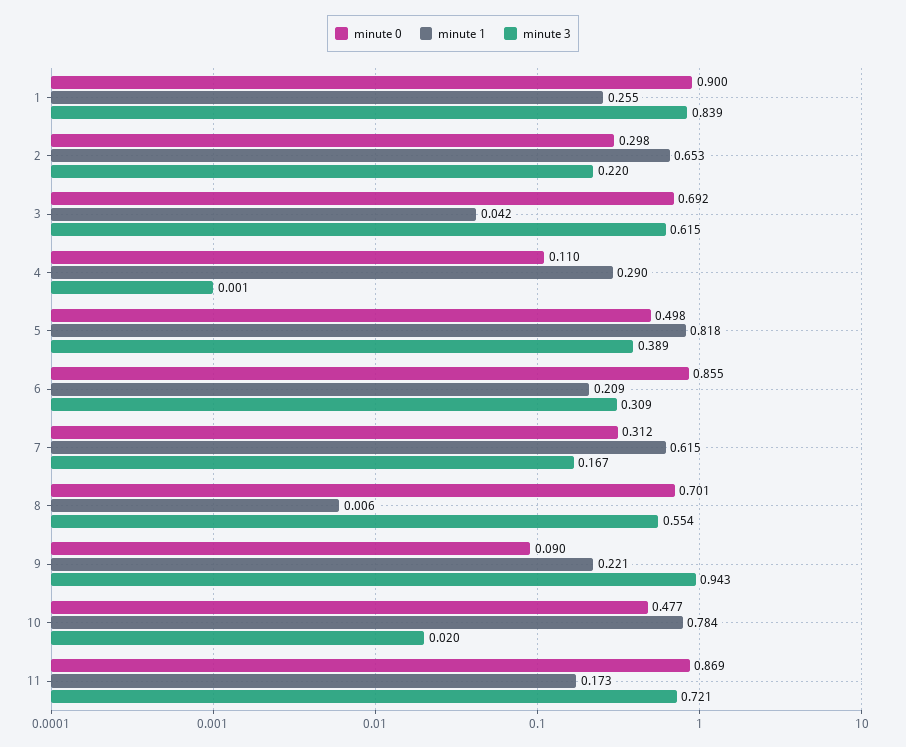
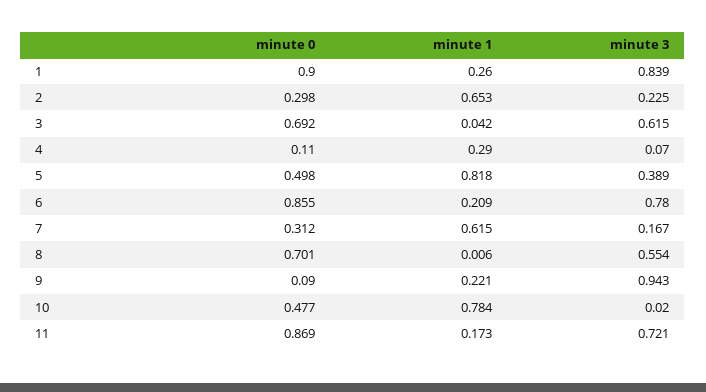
minute 1, 1: 0.255 -> 0.26
minute 3, 2: 0.22 -> 0.225
minute 3, 4: 0.001 -> 0.07
minute 3, 6: 0.309 -> 0.78

